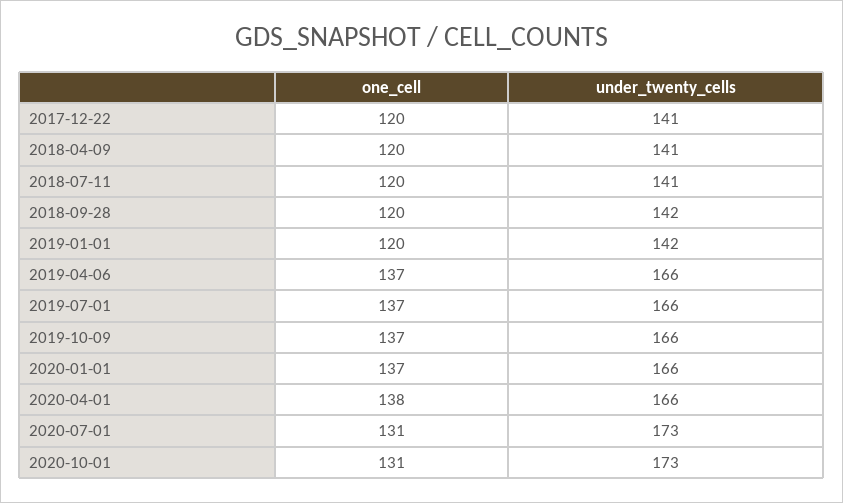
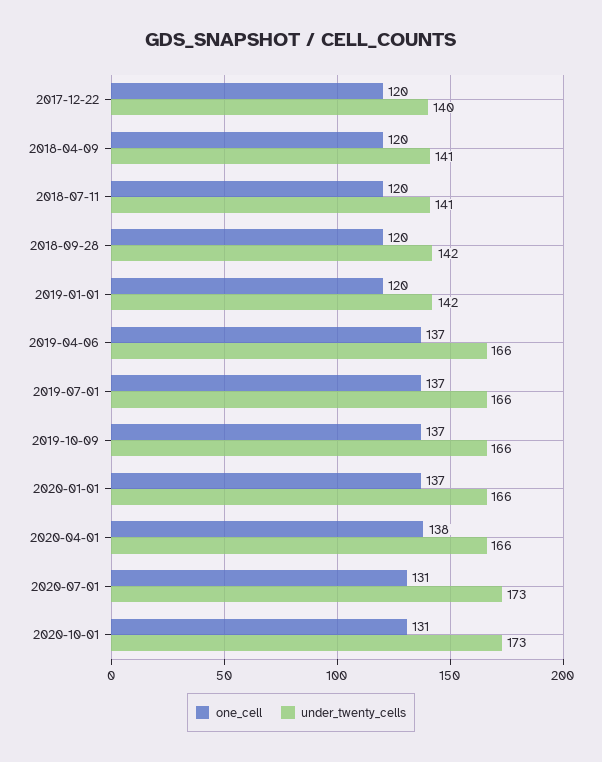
under_twenty_cells, 2017-12-22: 141 -> 140

